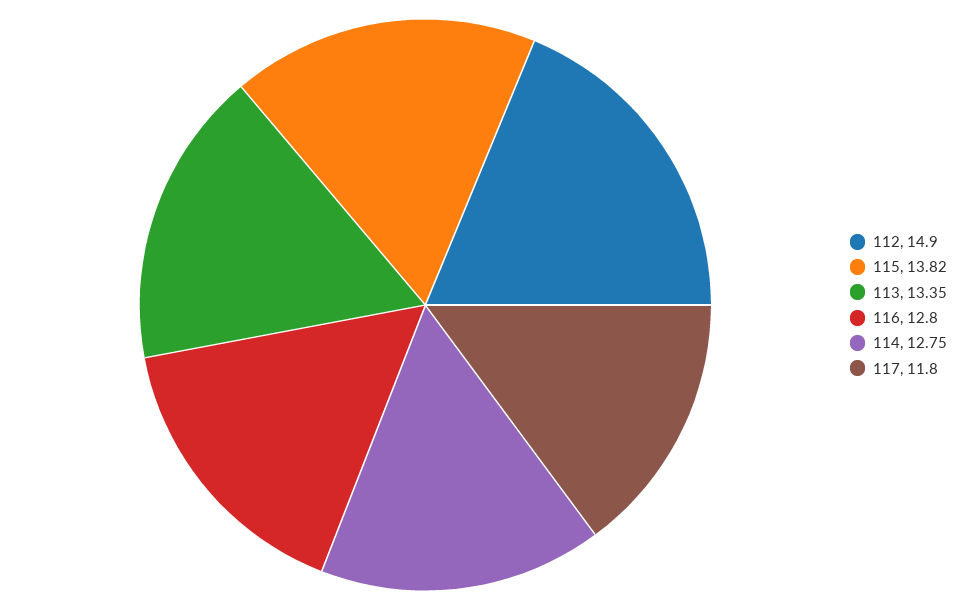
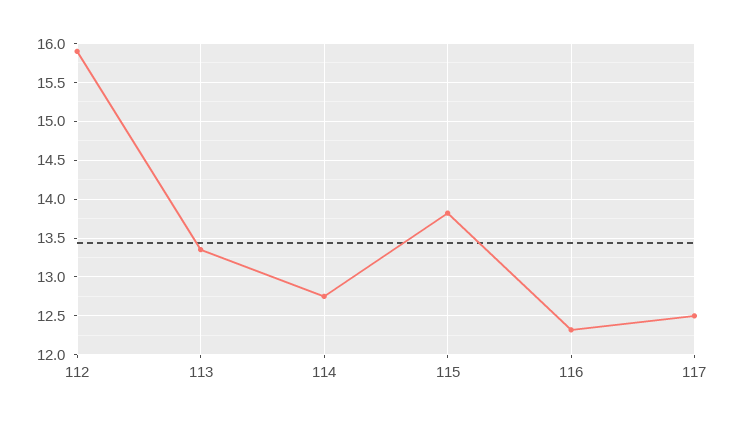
112: 14.9 -> 15.9
116: 12.8 -> 12.3
117: 11.8 -> 12.5

